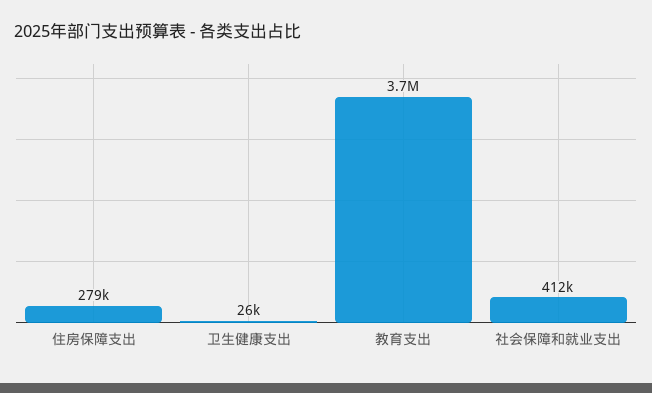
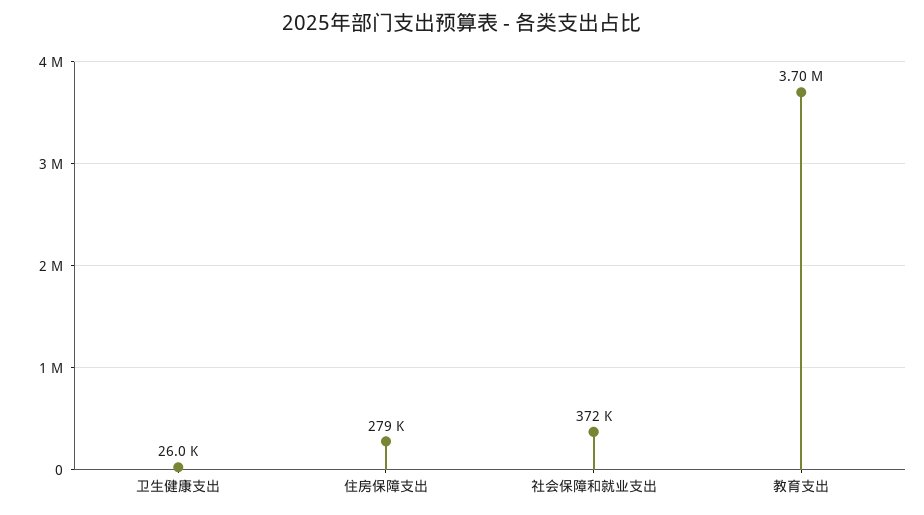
社会保障和就业支出: 412000 -> 372000

